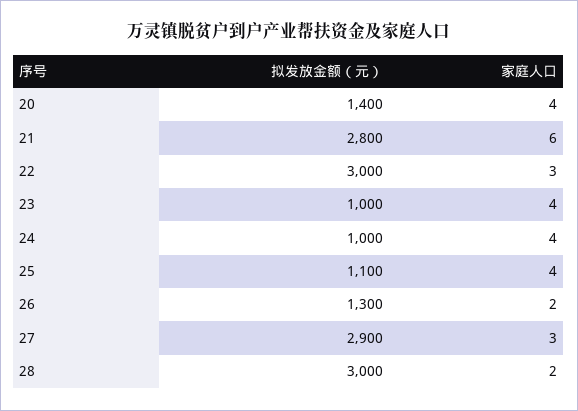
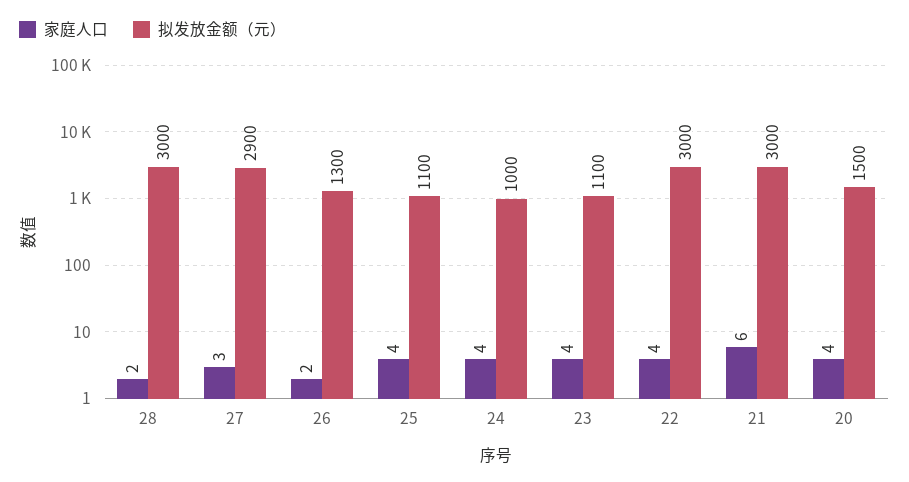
拟发放金额（元）, 20: 1400 -> 1500
拟发放金额（元）, 21: 2800 -> 3000
家庭人口, 22: 3 -> 4
拟发放金额（元）, 23: 1000 -> 1100

